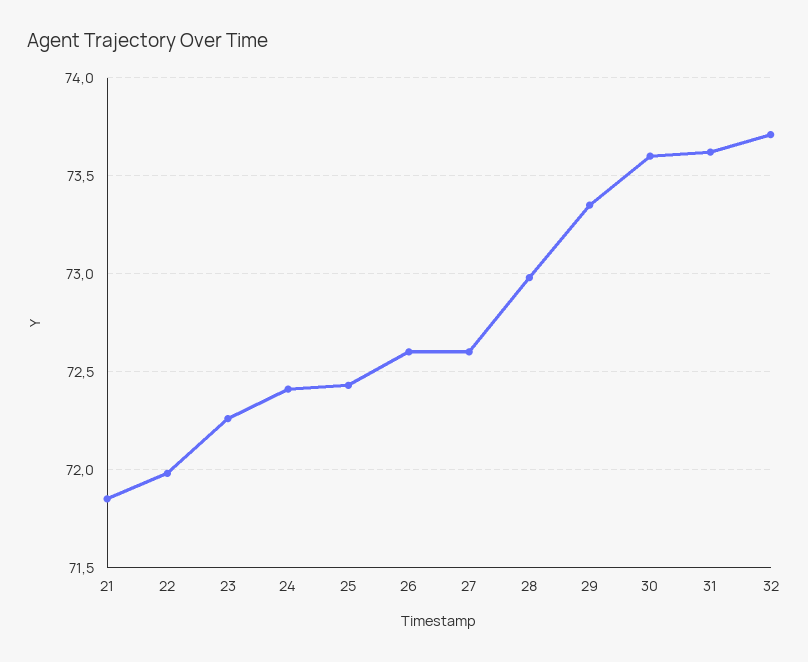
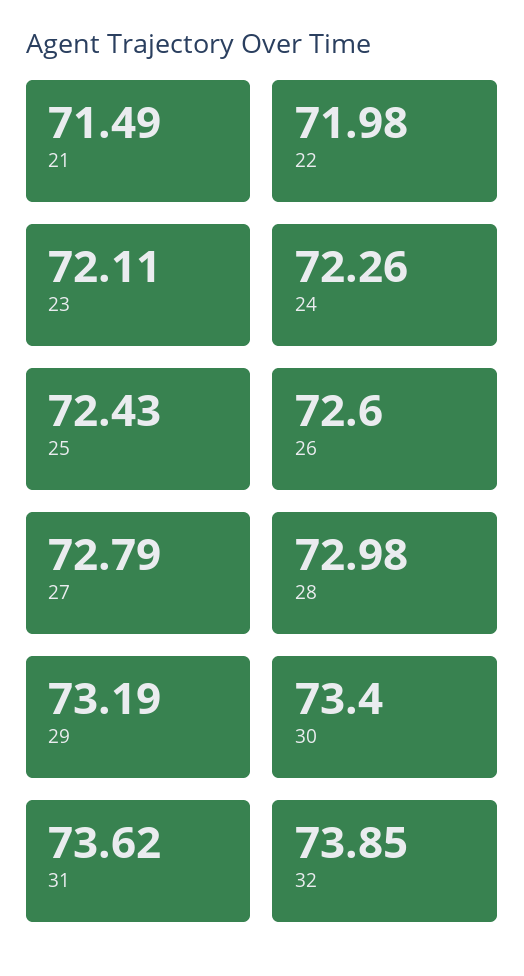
21: 71.85 -> 71.49
23: 72.25 -> 72.11
24: 72.4 -> 72.26
27: 72.6 -> 72.79
29: 73.35 -> 73.19
30: 73.6 -> 73.4
32: 73.7 -> 73.85

